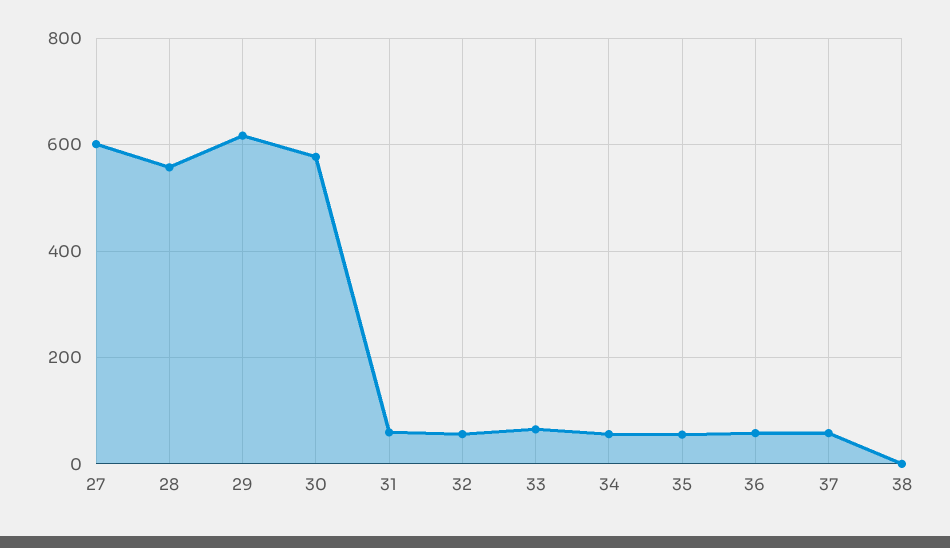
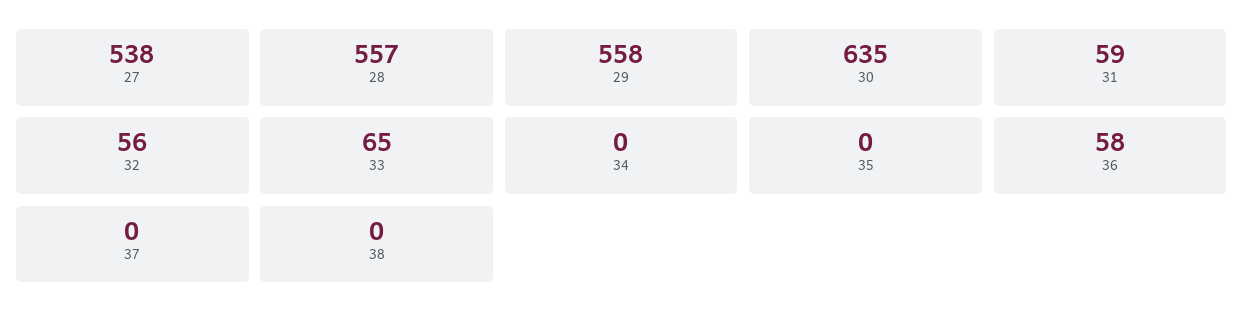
27: 600 -> 538
29: 620 -> 558
30: 580 -> 635
34: 60 -> 0
35: 60 -> 0
37: 60 -> 0

